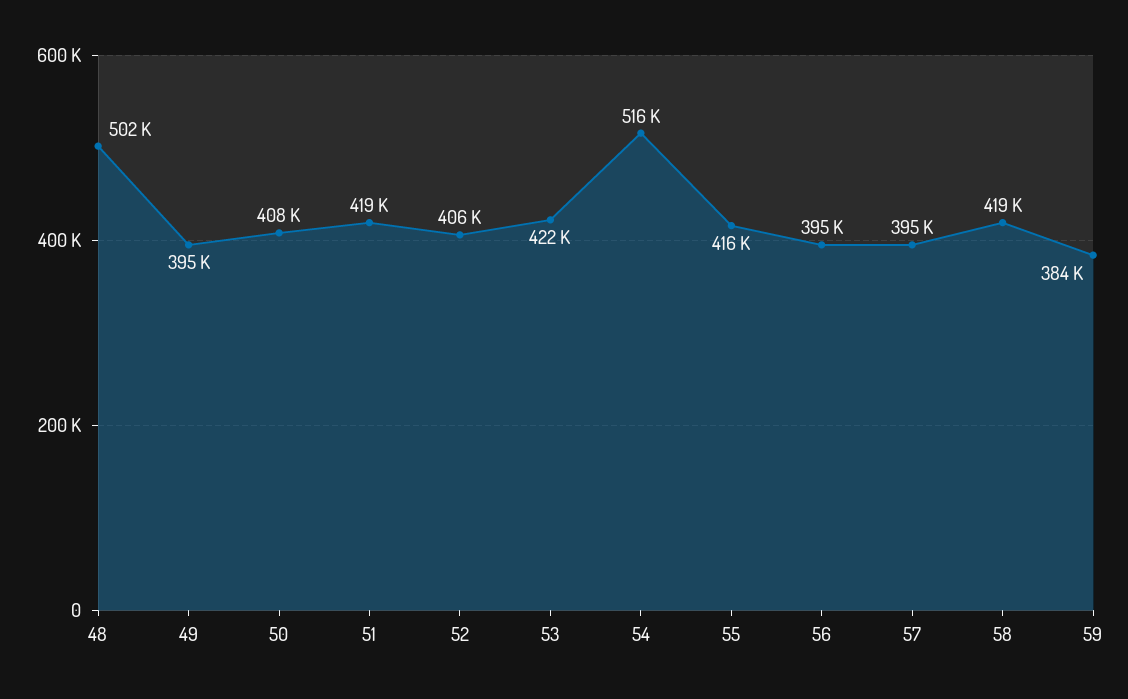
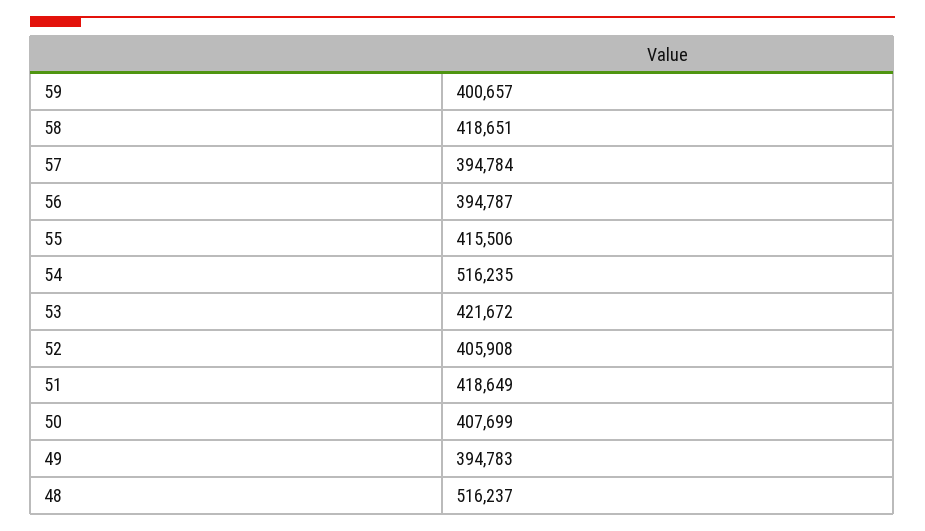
48: 502000 -> 516237
59: 384000 -> 400657

